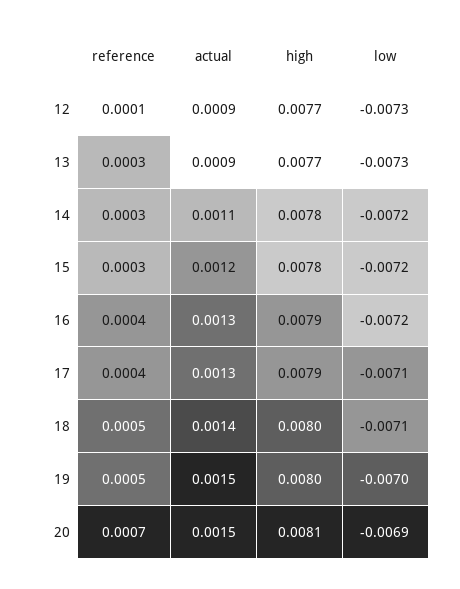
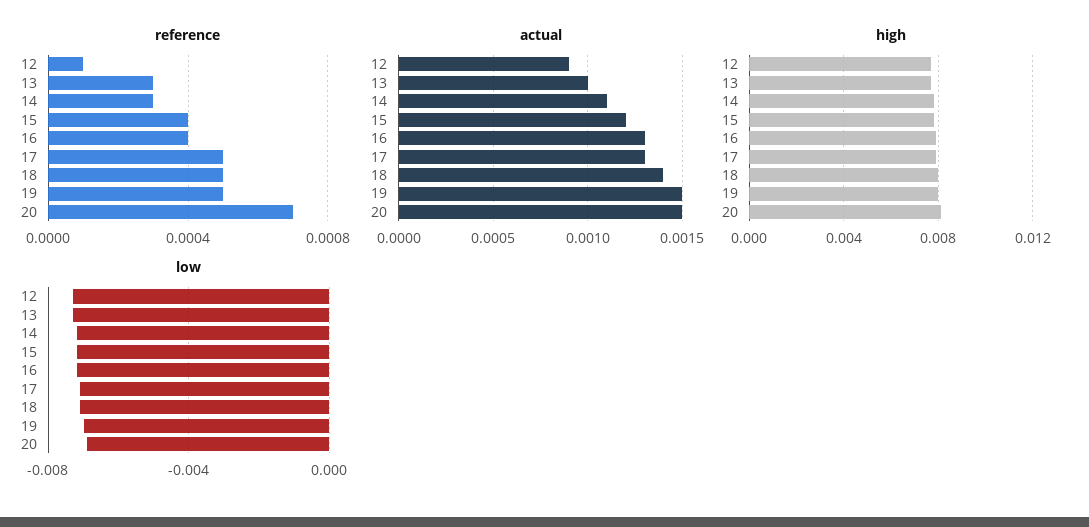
actual, 13: 0.0009 -> 0.001
reference, 15: 0.0003 -> 0.0004
reference, 17: 0.0004 -> 0.0005

